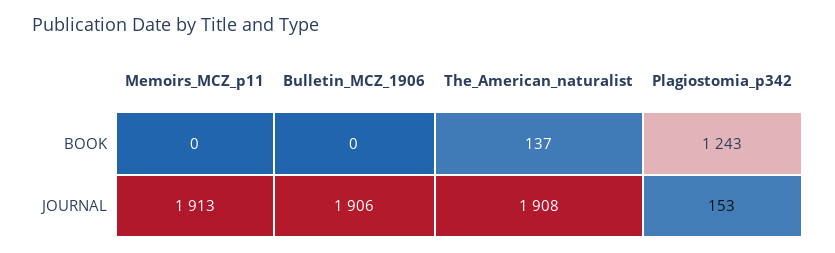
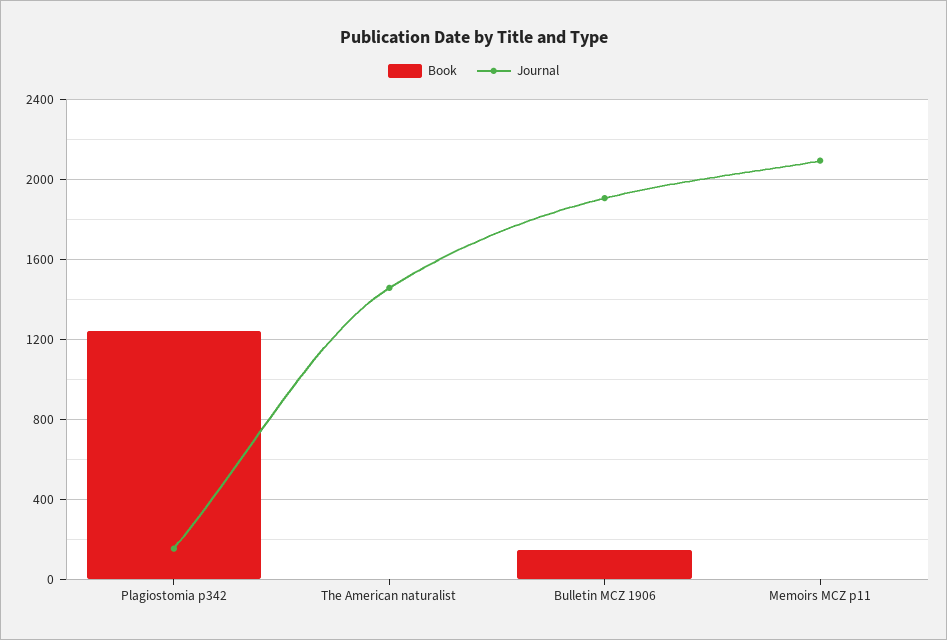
BOOK, Bulletin_MCZ_1906: 0 -> 150
BOOK, The_American_naturalist: 137 -> 0
JOURNAL, Memoirs_MCZ_p11: 1913 -> 2100
JOURNAL, The_American_naturalist: 1908 -> 1450

